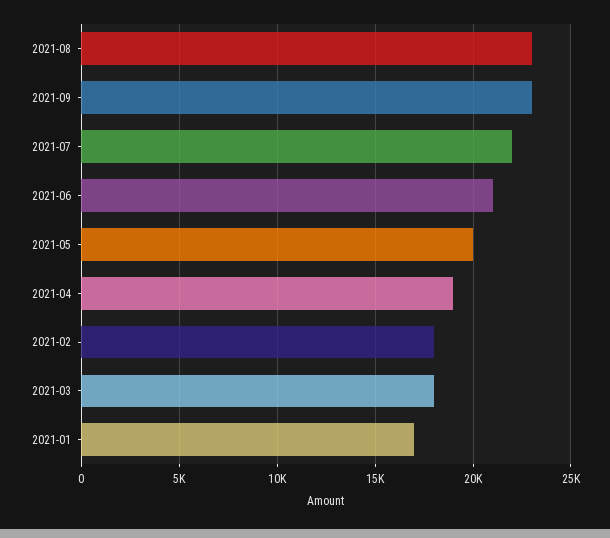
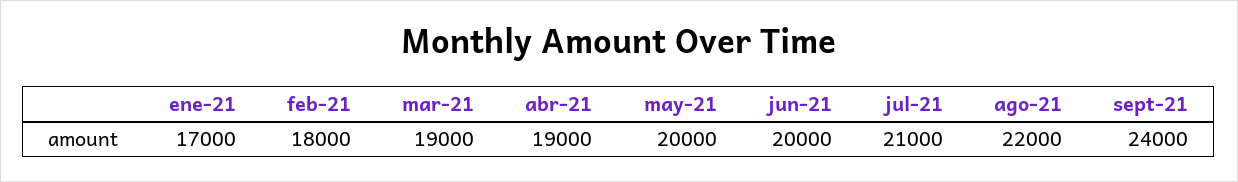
2021-08: 23000 -> 22000
2021-09: 23000 -> 24000
2021-07: 22000 -> 21000
2021-06: 21000 -> 20000
2021-03: 18000 -> 19000

